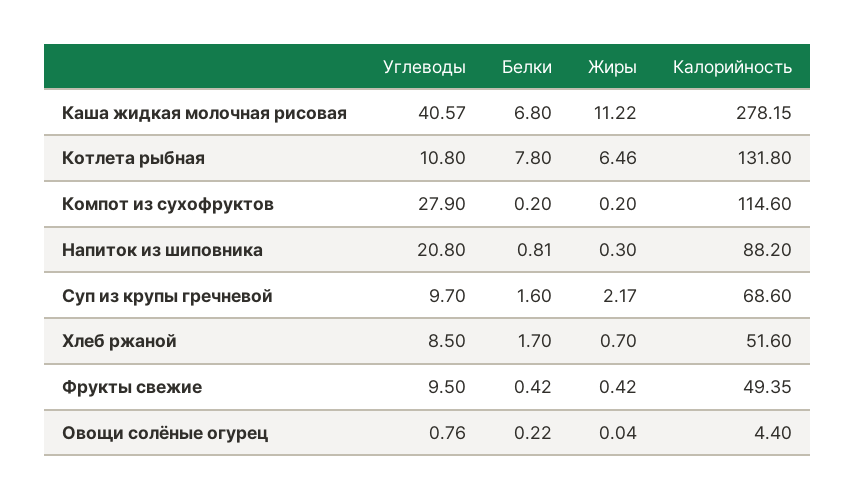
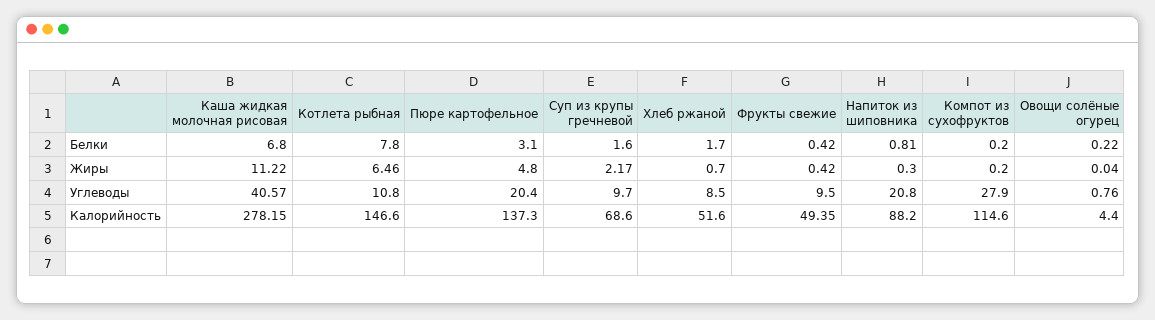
Калорийность, Котлета рыбная: 131.8 -> 146.6
Белки, Пюре картофельное: none -> 3.1
Жиры, Пюре картофельное: none -> 4.8
Углеводы, Пюре картофельное: none -> 20.4
Калорийность, Пюре картофельное: none -> 137.3

